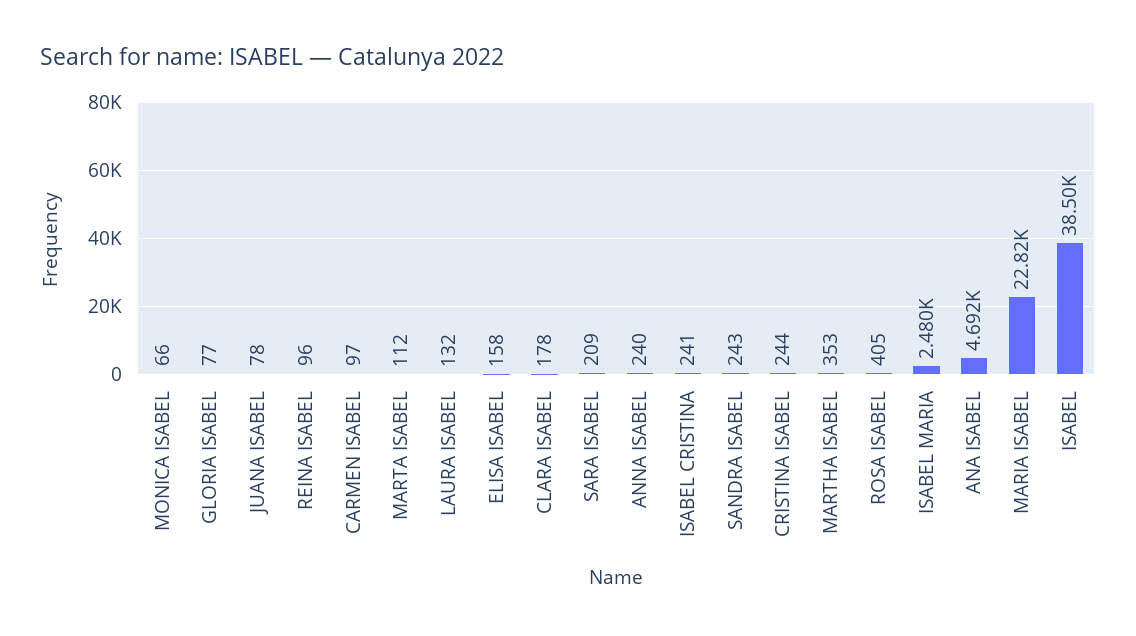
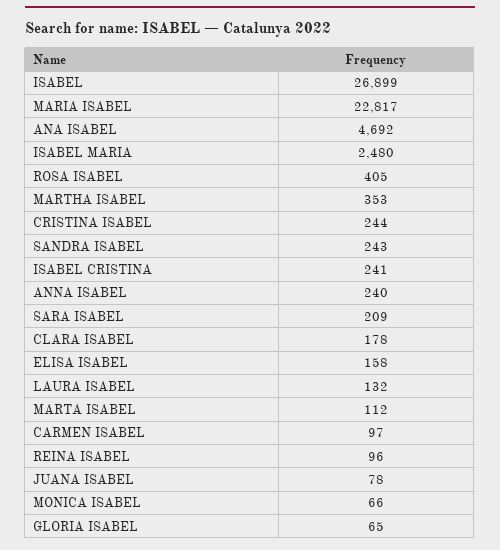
GLORIA ISABEL: 77 -> 65
ISABEL: 38500 -> 26899

